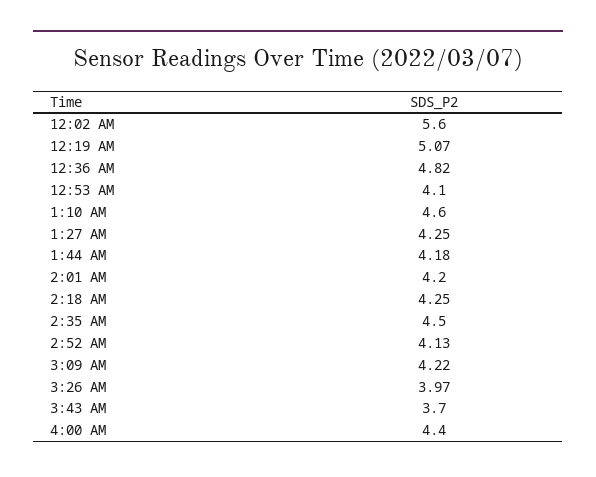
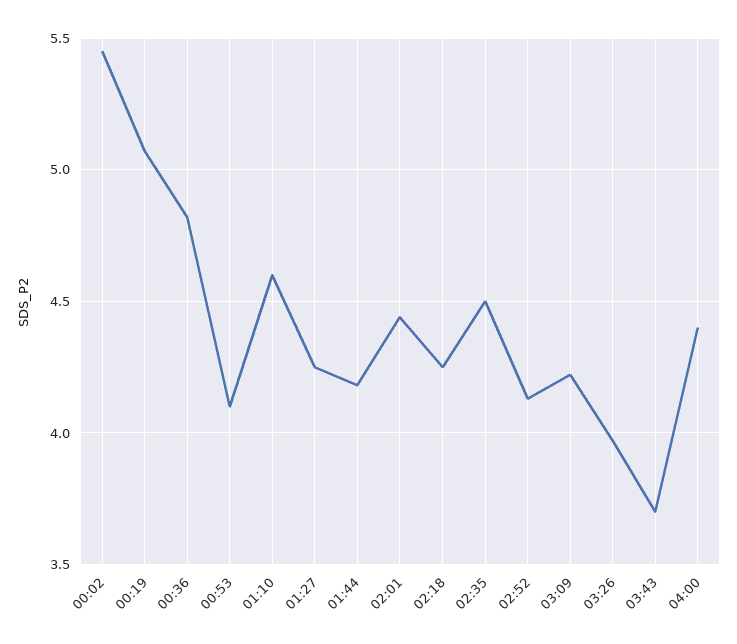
12:02 AM: 5.6 -> 5.45
2:01 AM: 4.2 -> 4.45

